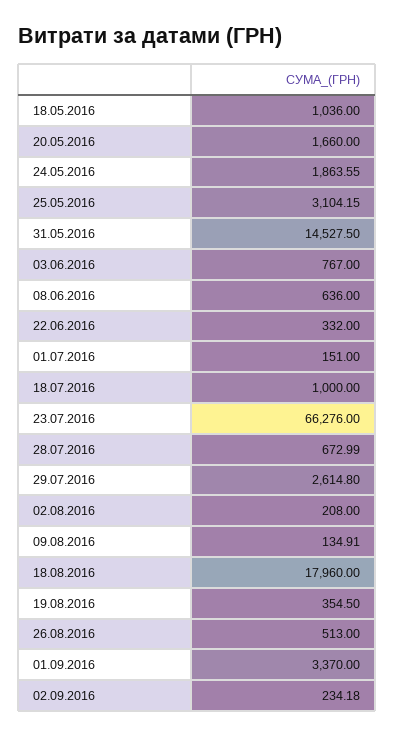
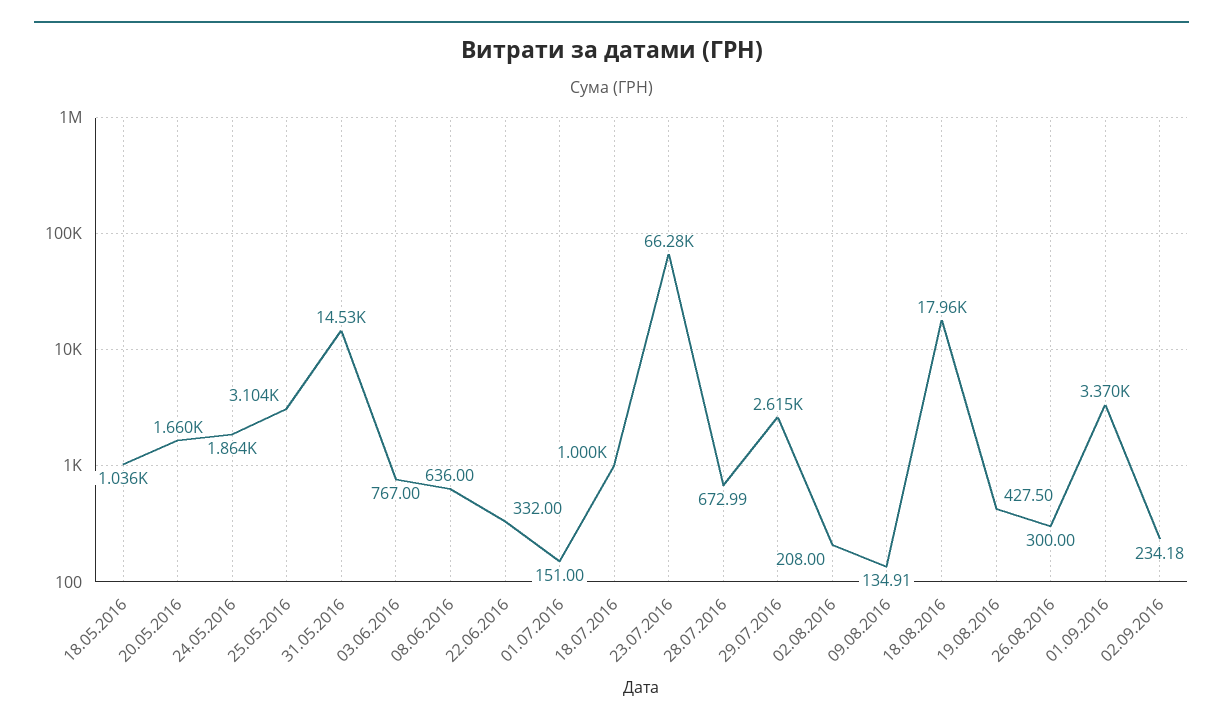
19.08.2016: 354.5 -> 427.5
26.08.2016: 513 -> 300

